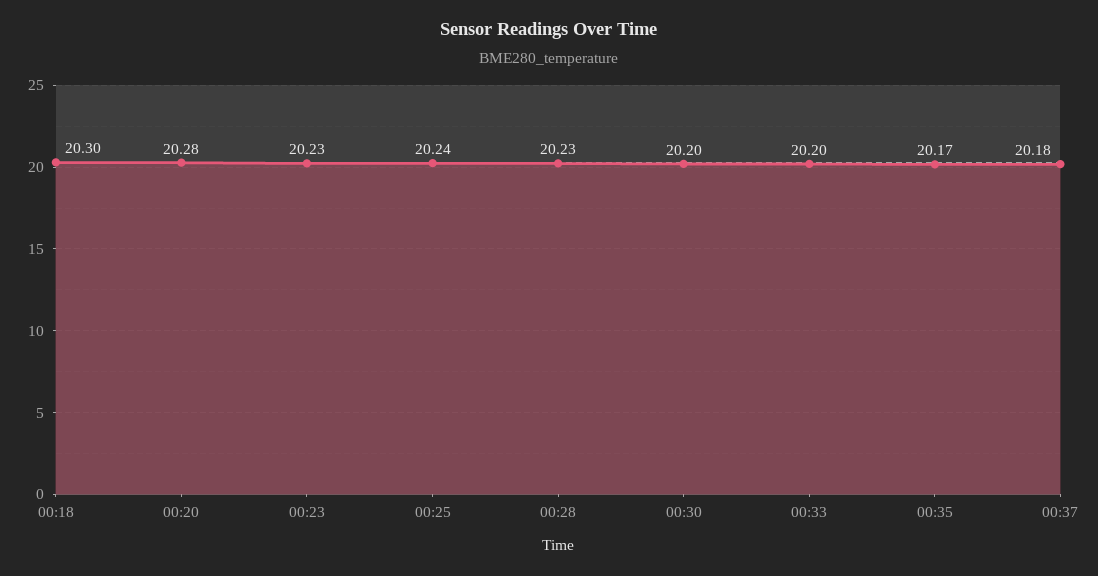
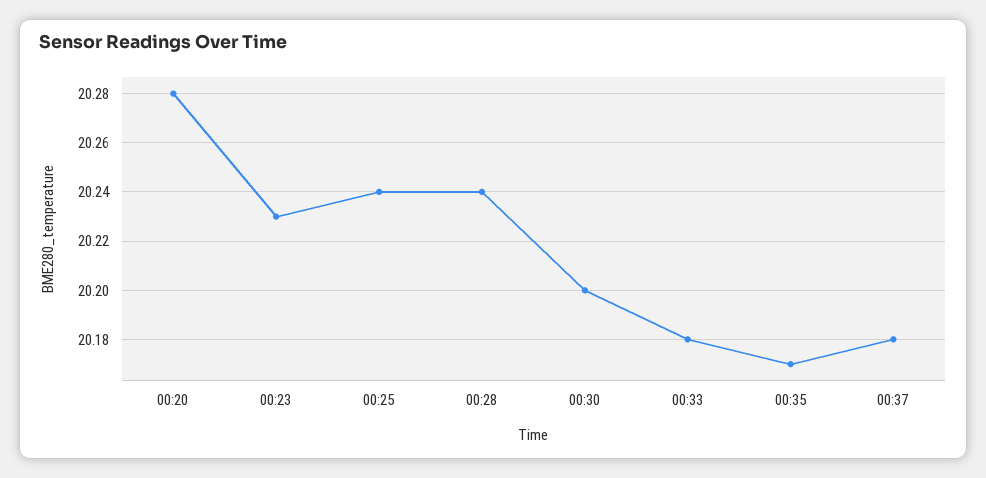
00:18: 20.3 -> none
00:28: 20.23 -> 20.24
00:33: 20.2 -> 20.18

